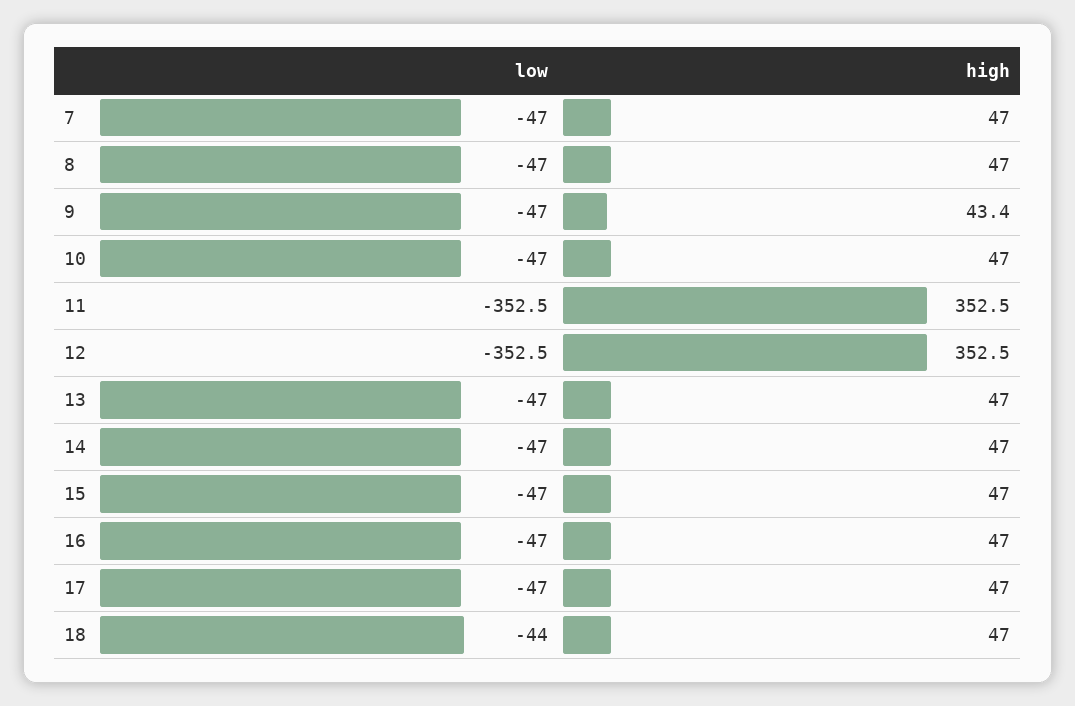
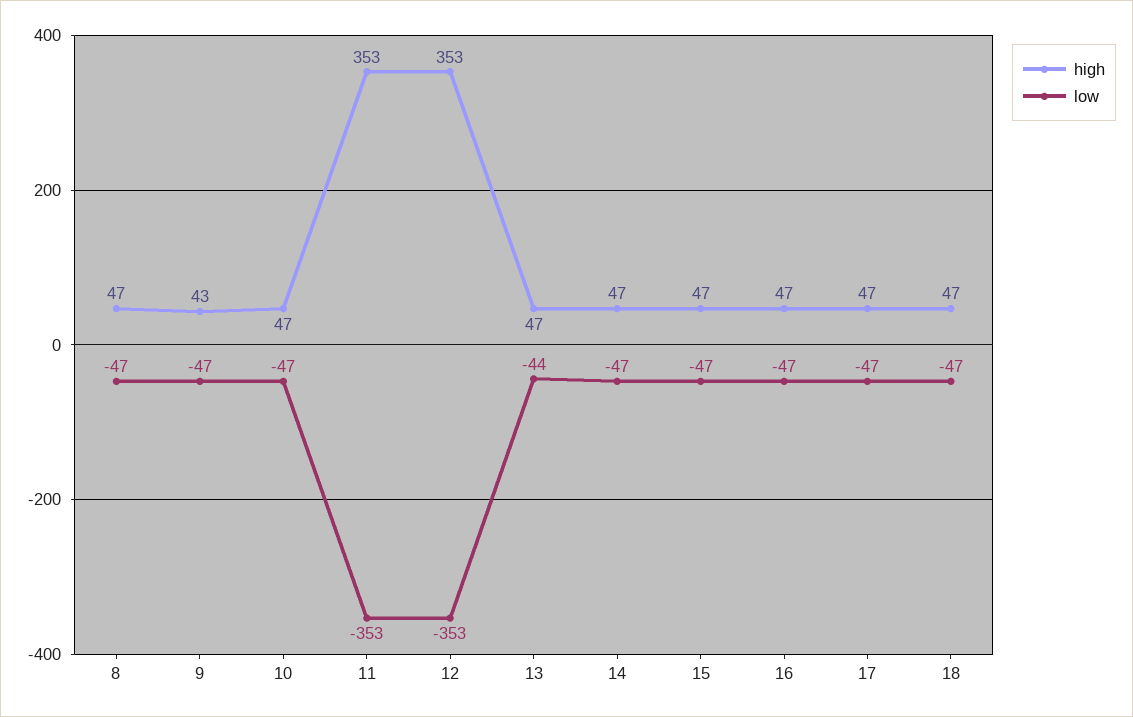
low, 7: -47 -> none
high, 7: 47 -> none
low, 13: -47 -> -44
low, 18: -44 -> -47

